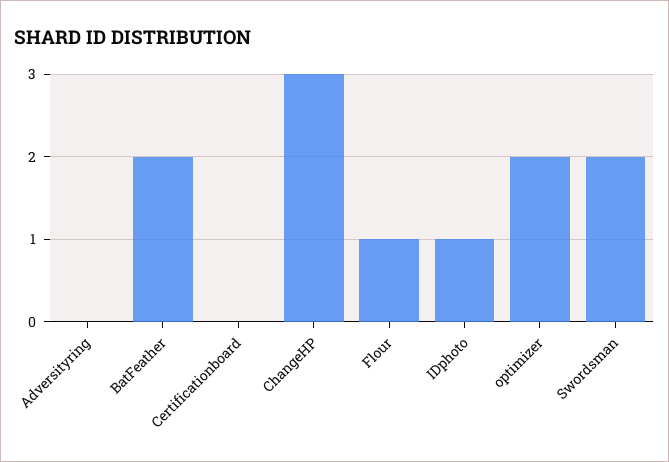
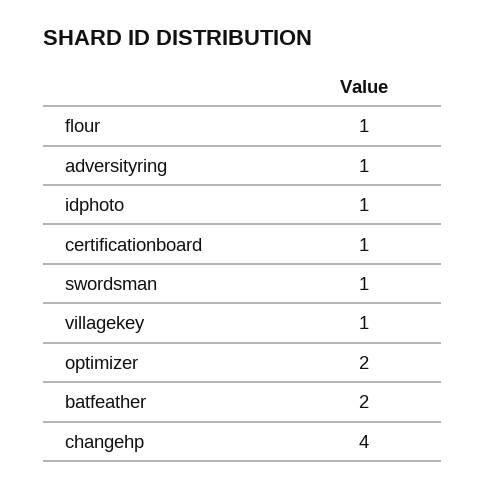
Adversityring: 0 -> 1
Certificationboard: 0 -> 1
ChangeHP: 3 -> 4
Swordsman: 2 -> 1
villagekey: none -> 1

